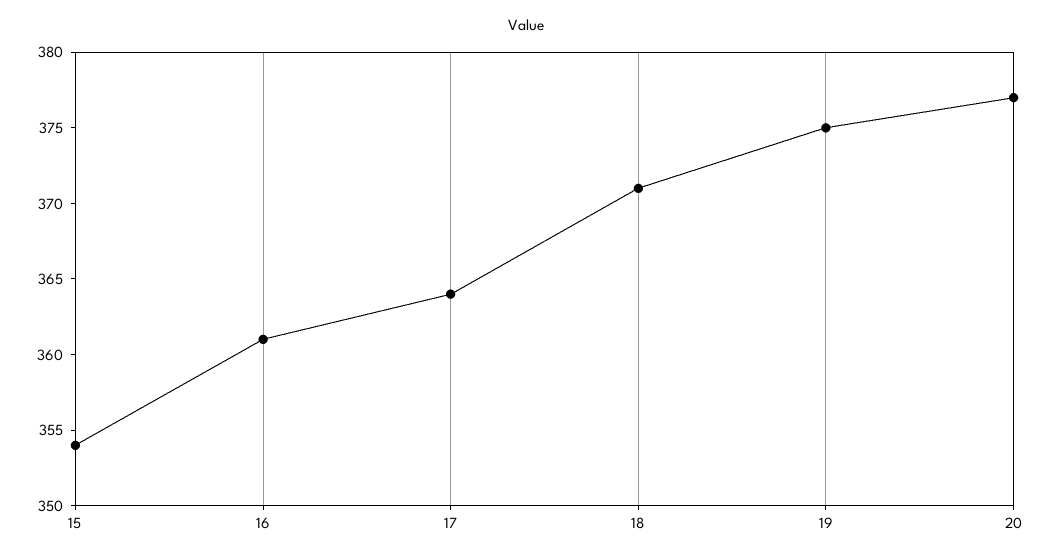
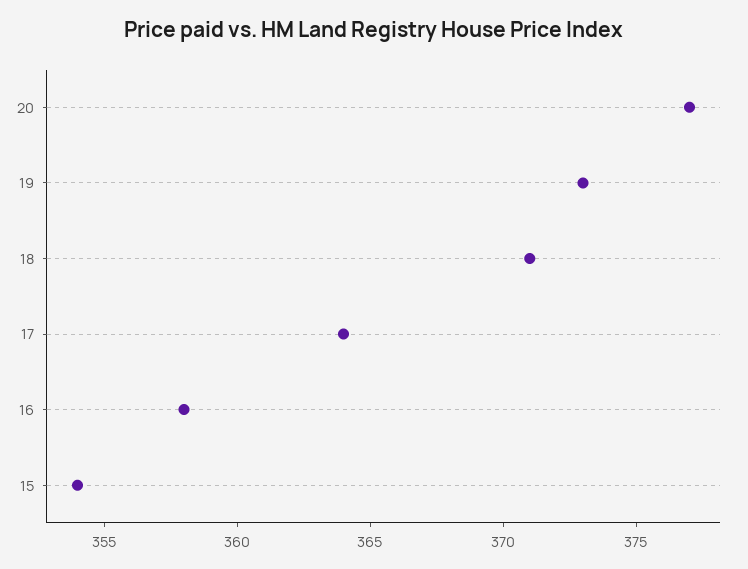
16: 361 -> 358
19: 375 -> 373

